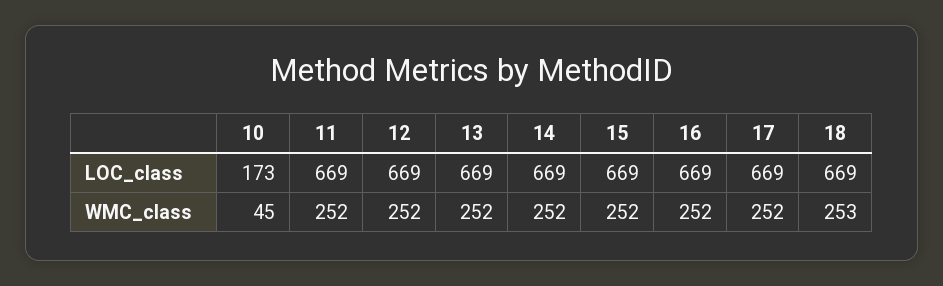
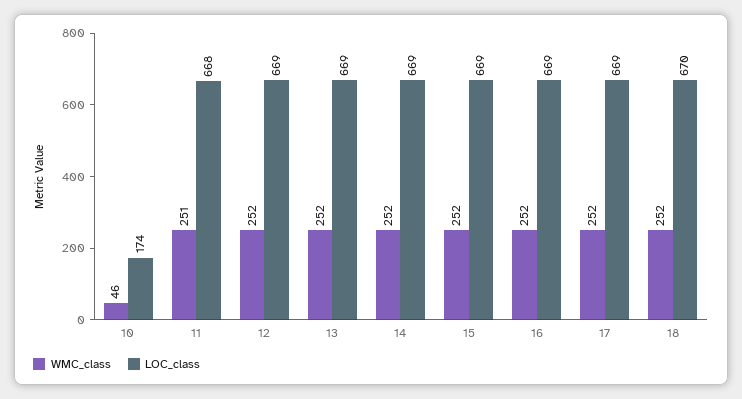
LOC_class, 10: 173 -> 174
LOC_class, 11: 669 -> 668
LOC_class, 18: 669 -> 670
WMC_class, 10: 45 -> 46
WMC_class, 11: 252 -> 251
WMC_class, 18: 253 -> 252

